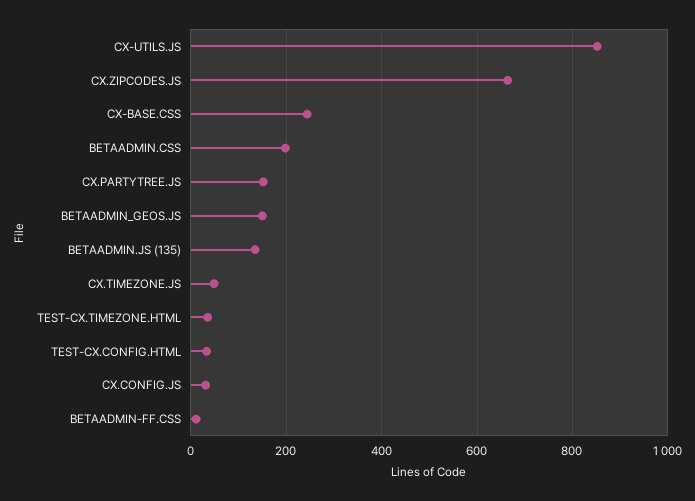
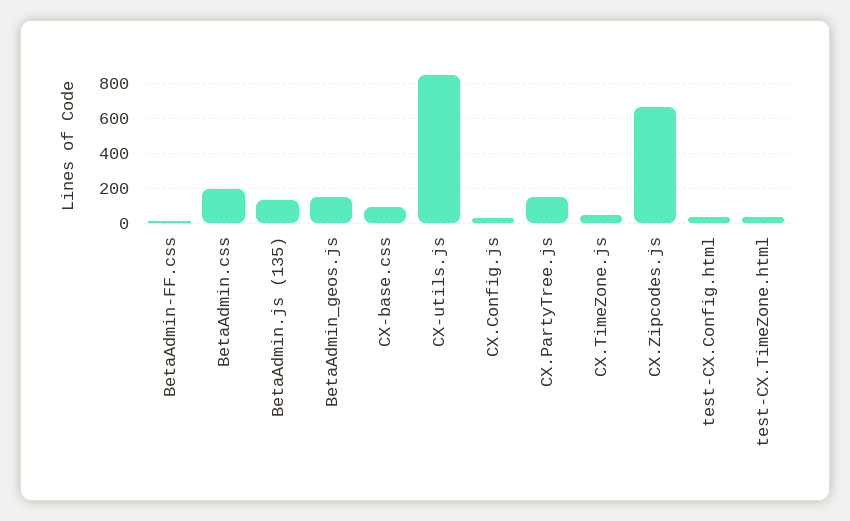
CX-BASE.CSS: 240 -> 100

